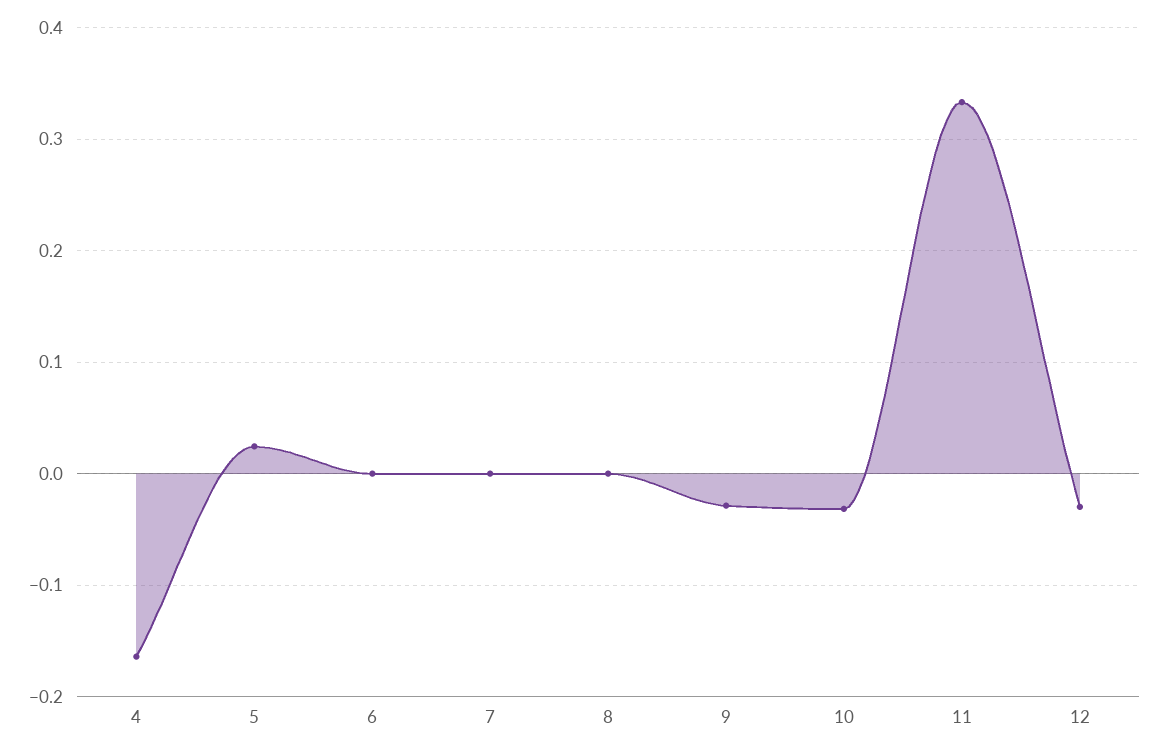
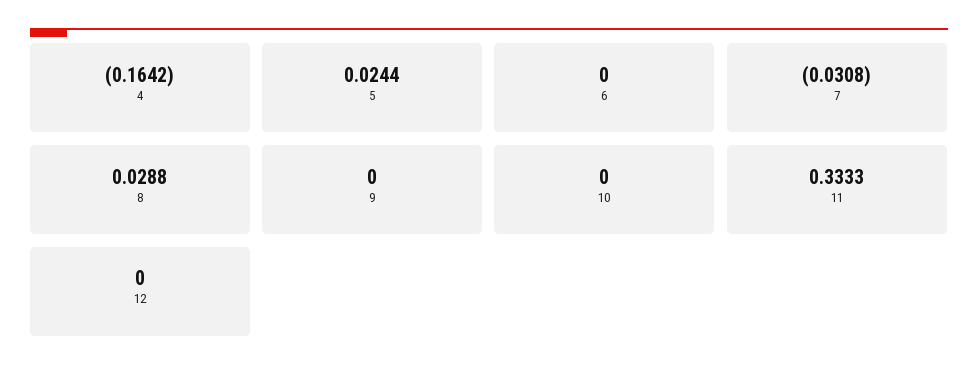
7: 0 -> -0.0308
8: 0 -> 0.0288
9: -0.03 -> 0
10: -0.03 -> 0
12: -0.03 -> 0

